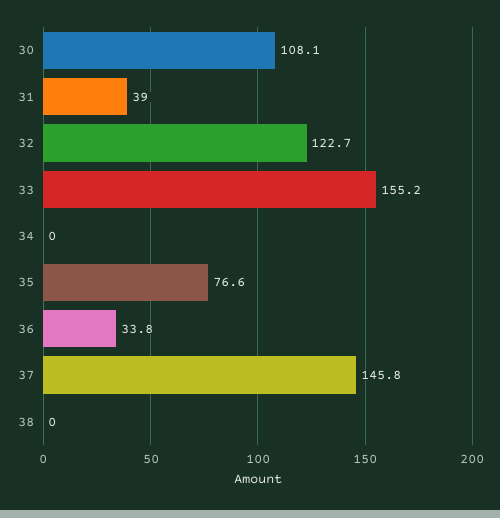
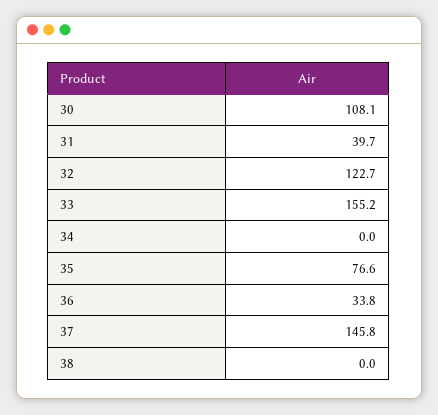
31: 39 -> 39.7

